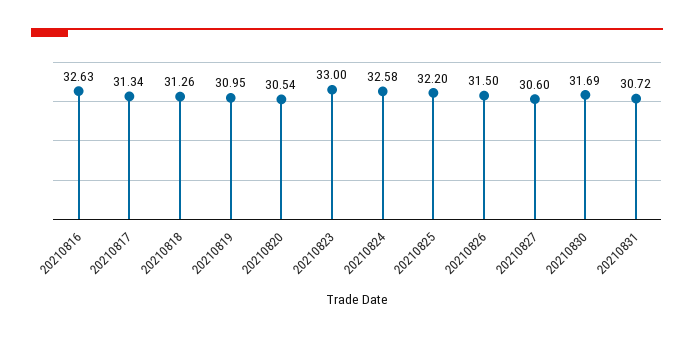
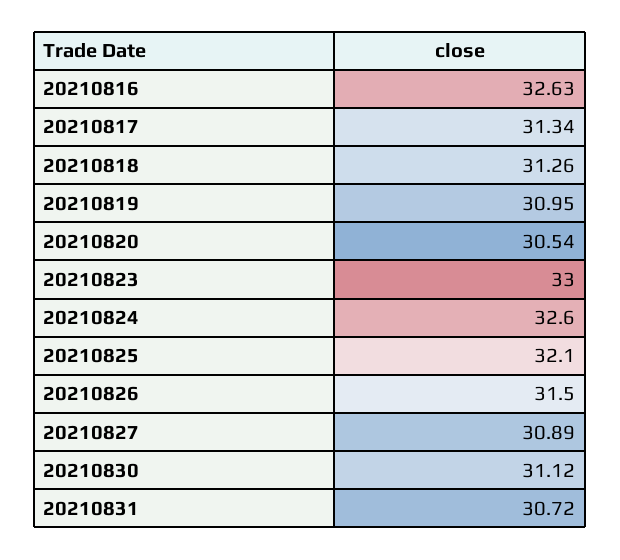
20210824: 32.58 -> 32.6
20210825: 32.2 -> 32.1
20210827: 30.6 -> 30.89
20210830: 31.69 -> 31.12

